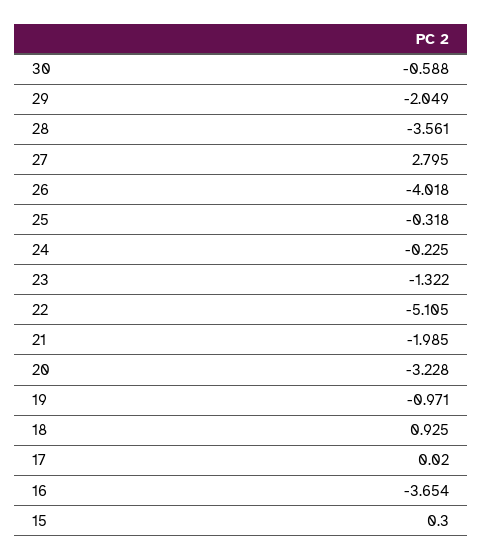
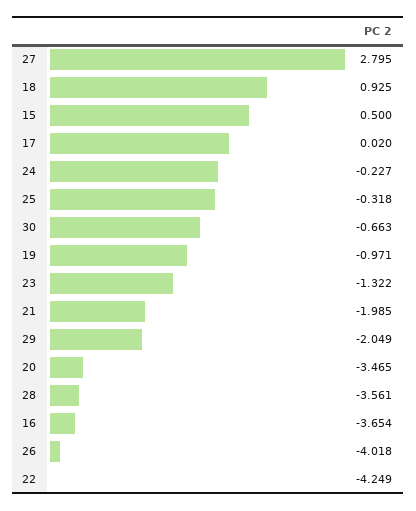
30: -0.588 -> -0.663
24: -0.225 -> -0.227
22: -5.105 -> -4.249
20: -3.228 -> -3.465
15: 0.3 -> 0.5

